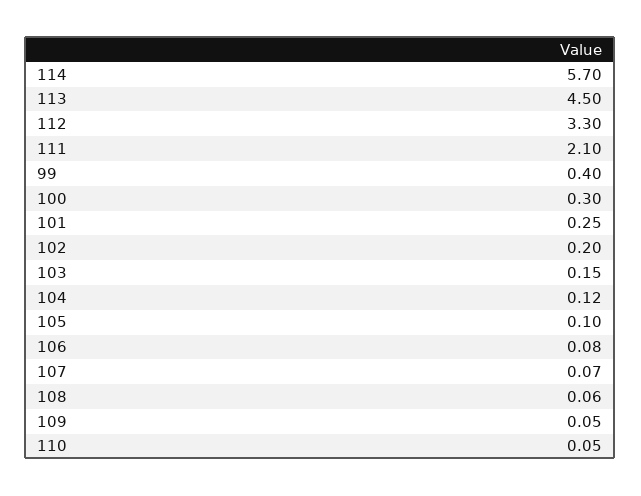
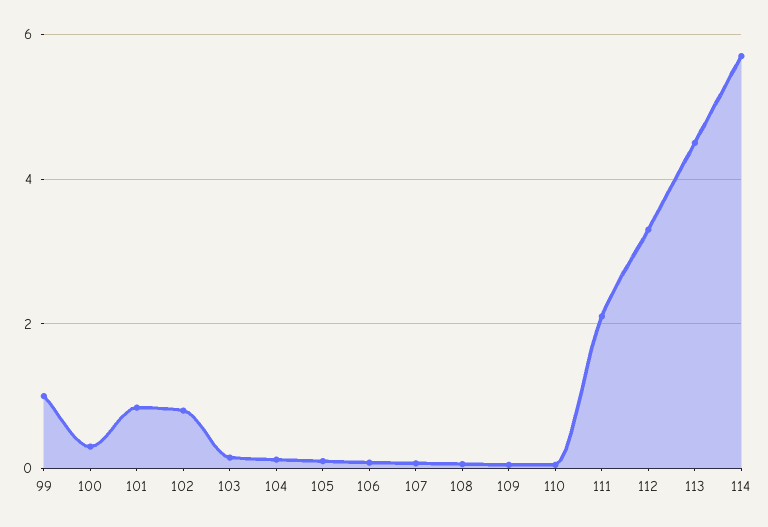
99: 0.4 -> 1
101: 0.25 -> 0.8
102: 0.2 -> 0.8

